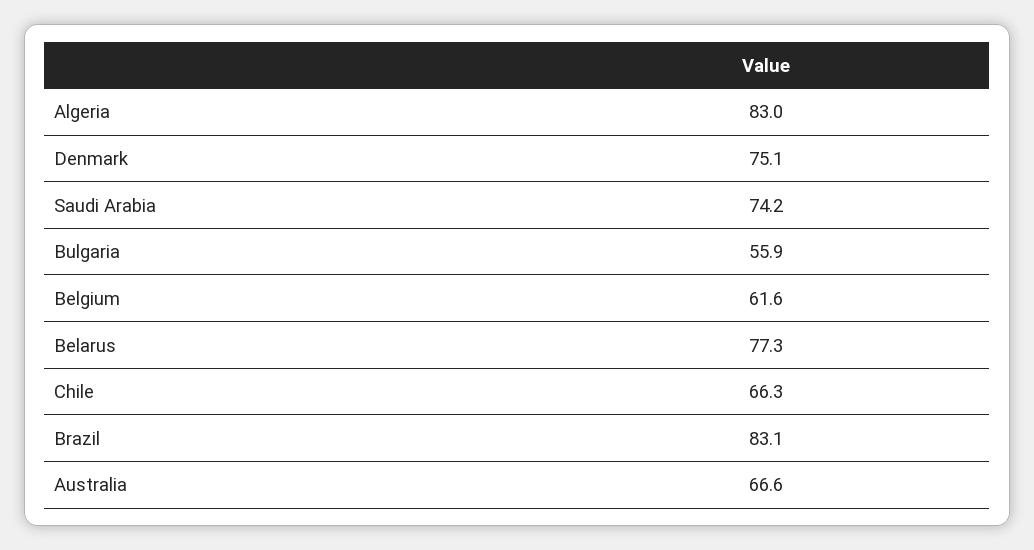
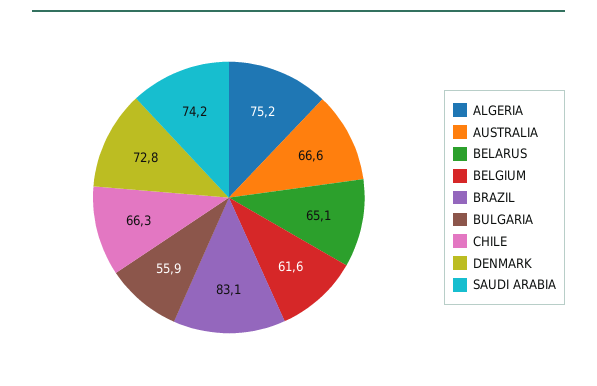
Algeria: 83 -> 75.2
Denmark: 75.1 -> 72.8
Belarus: 77.3 -> 65.1

